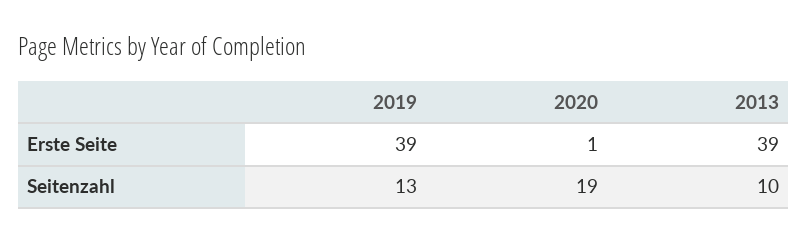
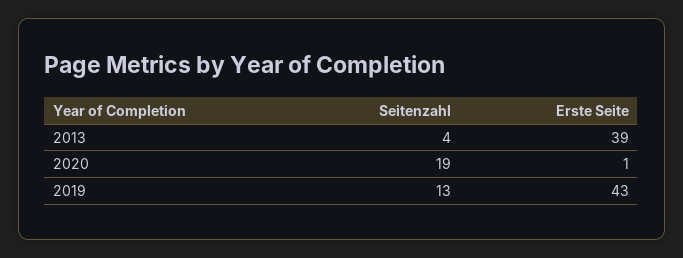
2019, Erste Seite: 39 -> 43
2013, Seitenzahl: 10 -> 4

